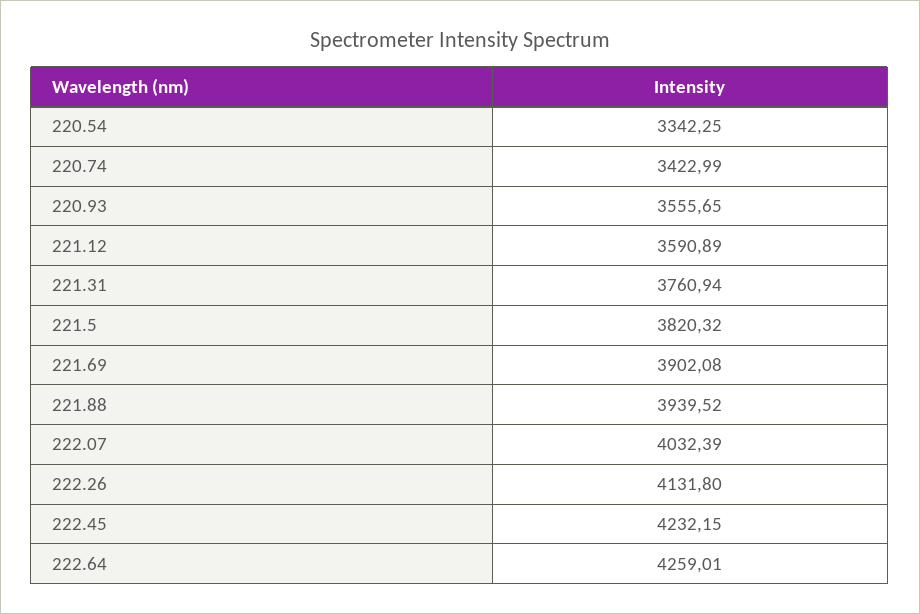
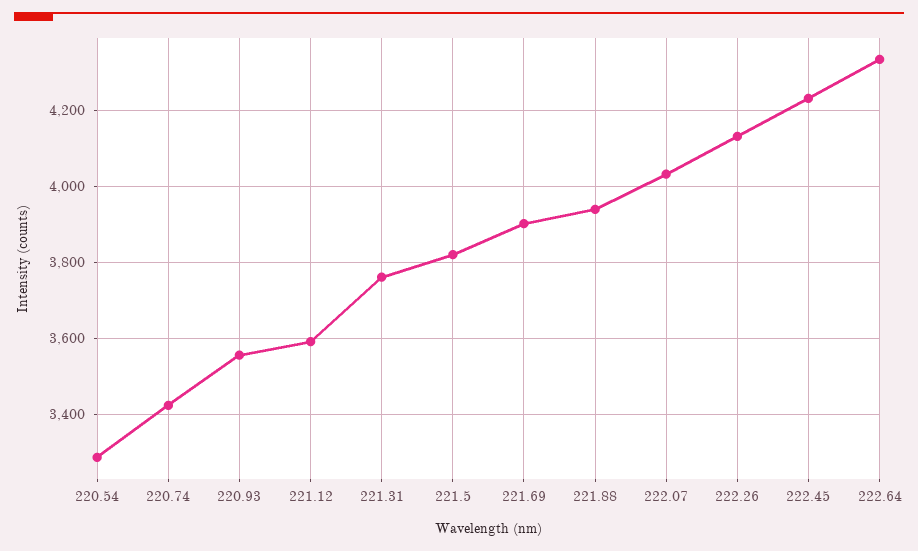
220.54: 3342.25 -> 3280
222.64: 4259.01 -> 4340

